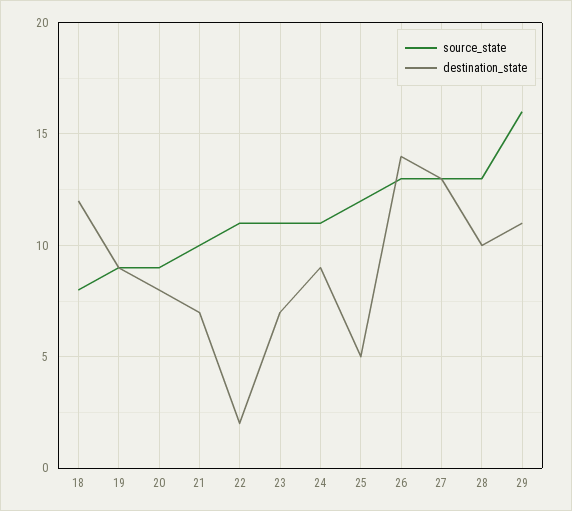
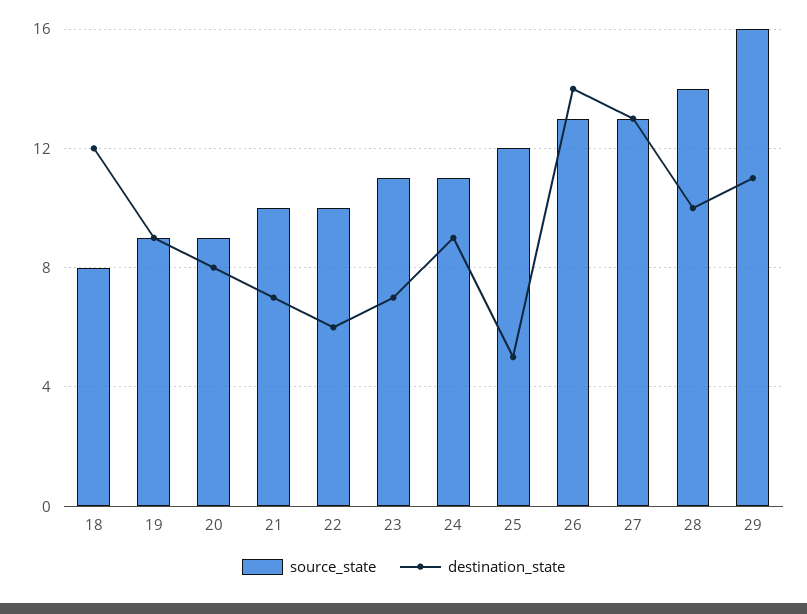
source_state, 22: 11 -> 10
destination_state, 22: 2 -> 6
source_state, 28: 13 -> 14

